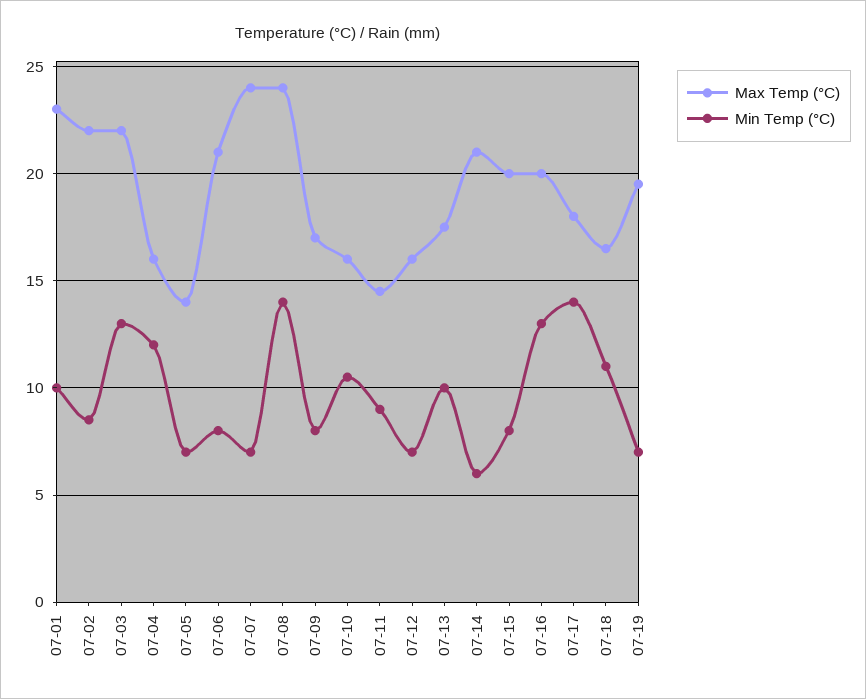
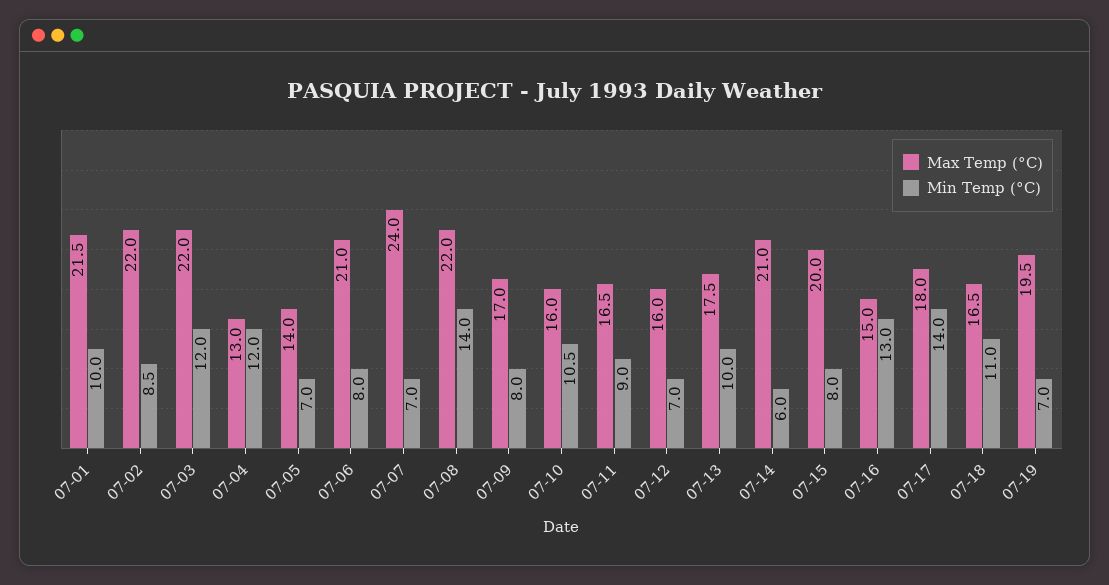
Max Temp (°C), 07-01: 23 -> 21.5
Min Temp (°C), 07-03: 13 -> 12
Max Temp (°C), 07-04: 16 -> 13
Max Temp (°C), 07-08: 24 -> 22
Max Temp (°C), 07-11: 14.5 -> 16.5
Max Temp (°C), 07-16: 20 -> 15

